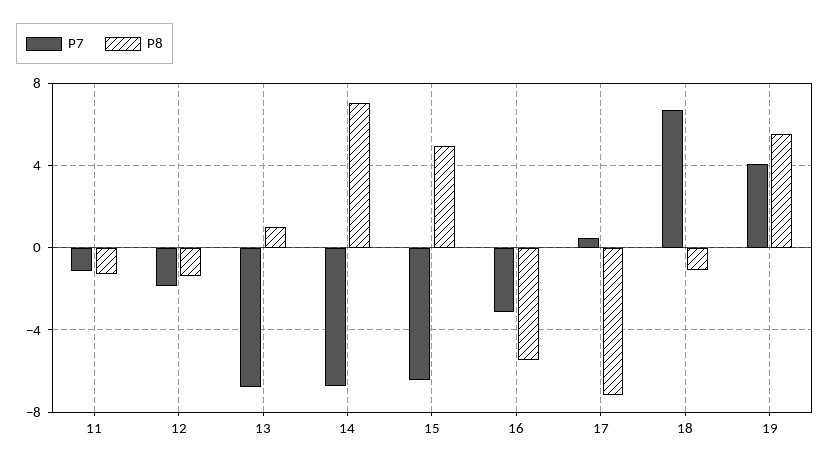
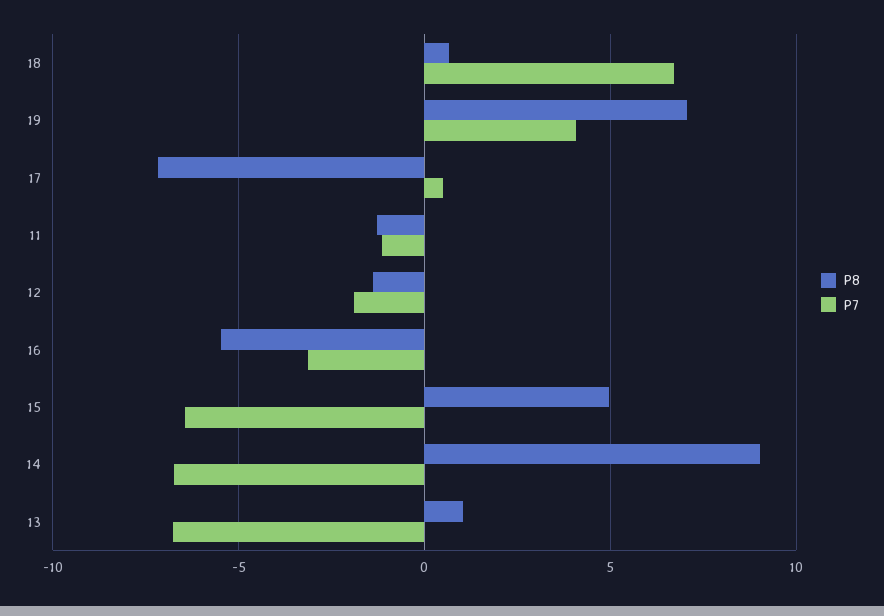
P8, 14: 7 -> 9
P8, 18: -1 -> 0.5
P8, 19: 5.5 -> 7

